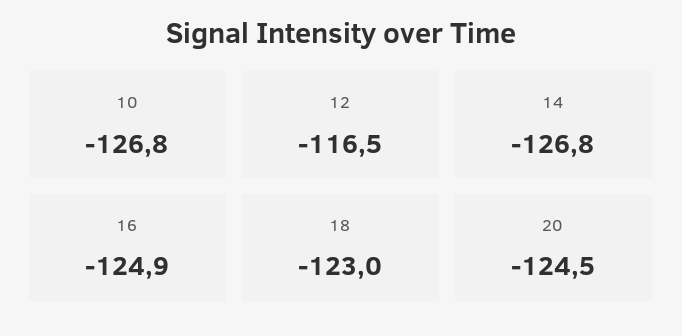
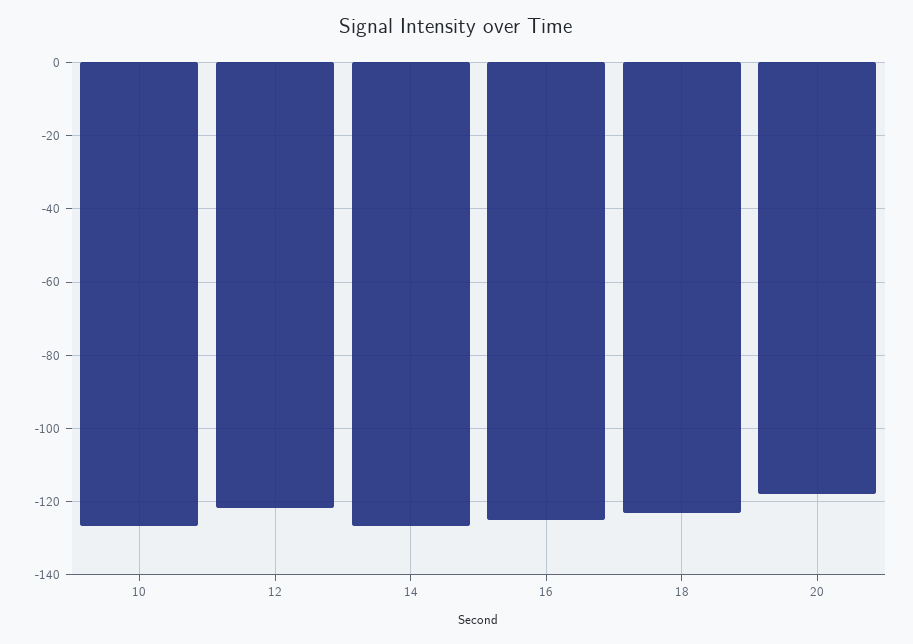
12: -116.5 -> -122
20: -124.5 -> -118

